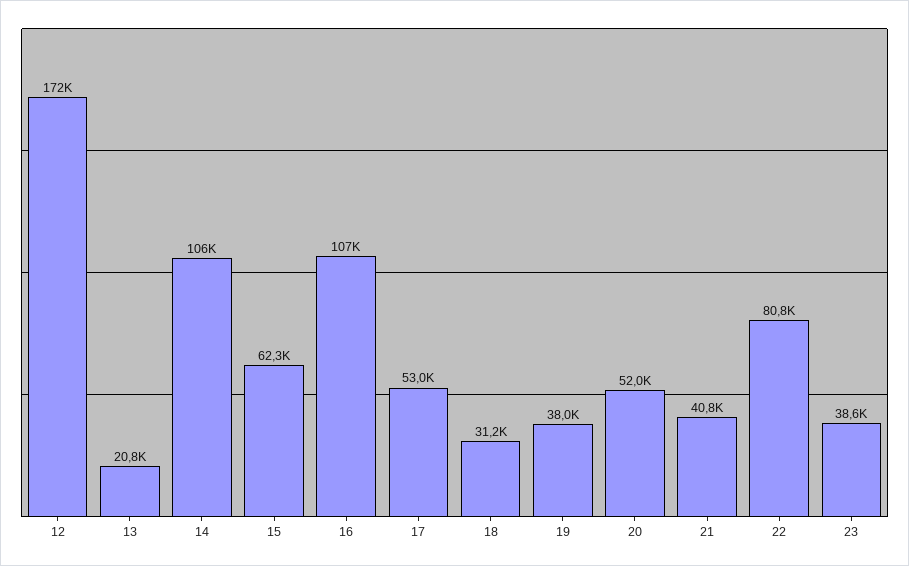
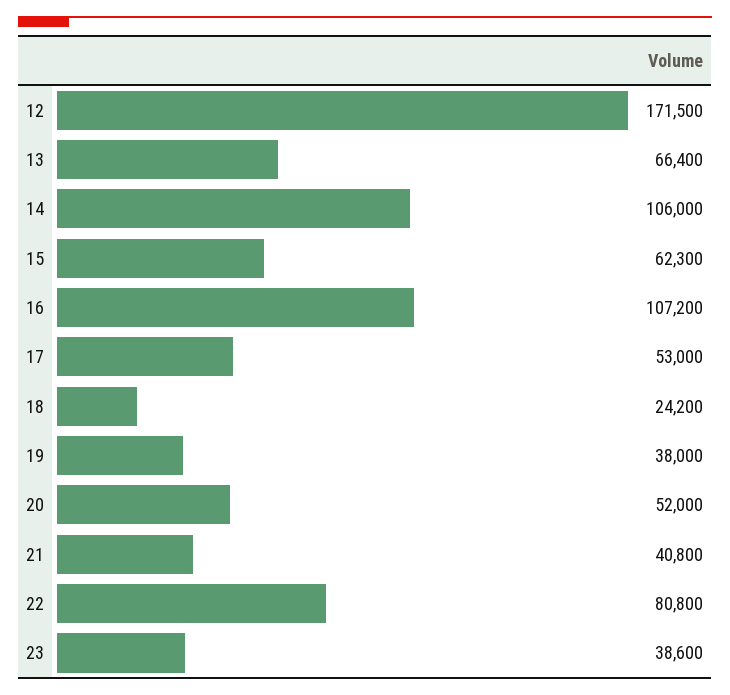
13: 20800 -> 66400
18: 31200 -> 24200

